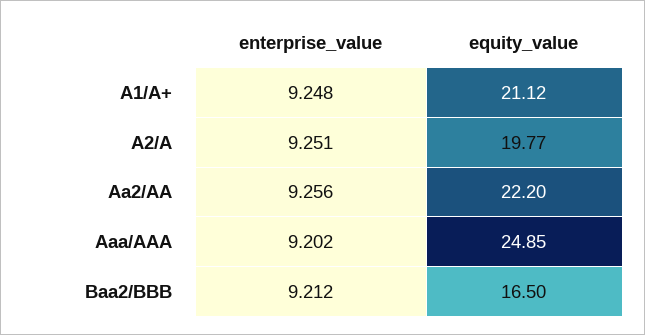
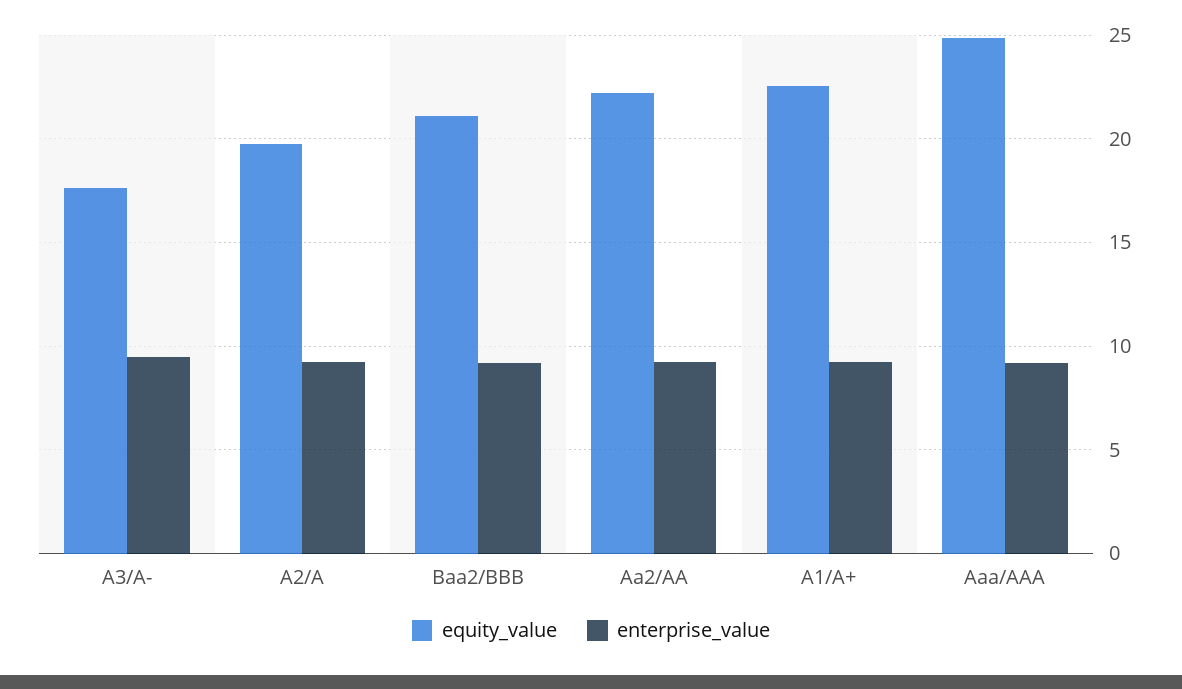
equity_value, A1/A+: 21.12 -> 22.5
equity_value, Baa2/BBB: 16.5 -> 21
equity_value, A3/A-: none -> 17.5
enterprise_value, A3/A-: none -> 9.5

